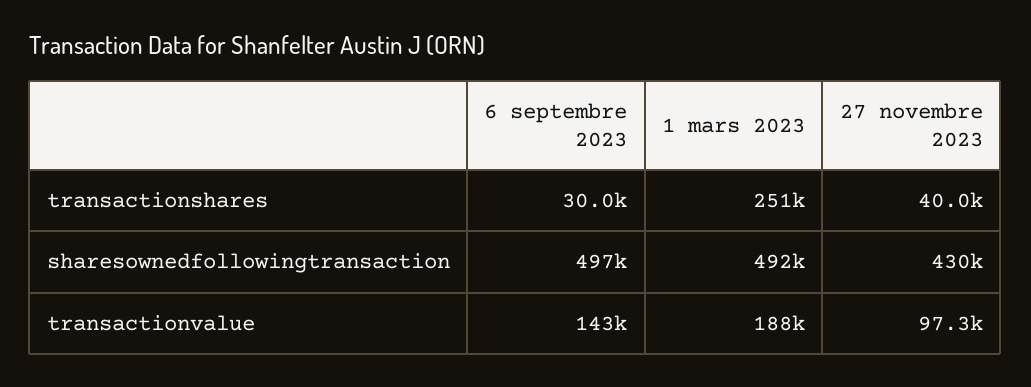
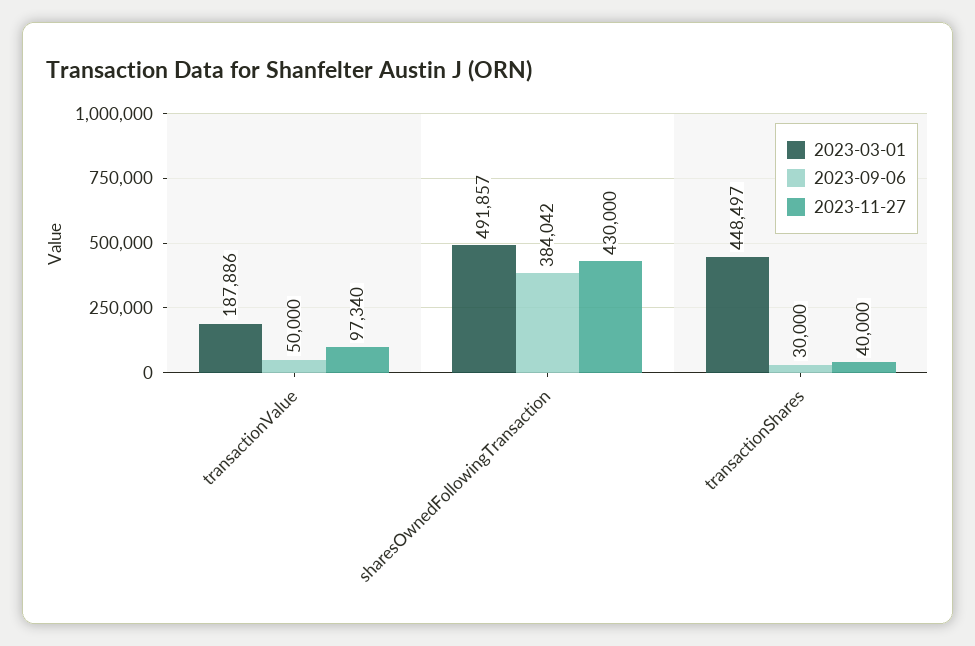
1 mars 2023, transactionshares: 251000 -> 448497
6 septembre 2023, sharesownedfollowingtransaction: 497000 -> 384042
6 septembre 2023, transactionvalue: 143000 -> 50000

